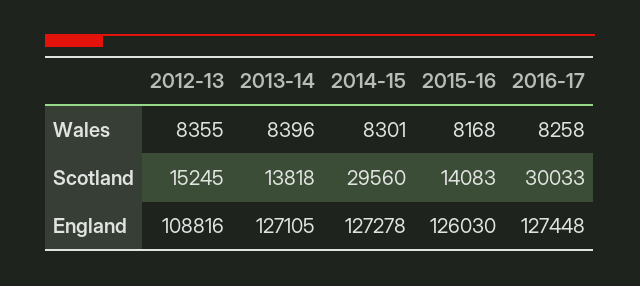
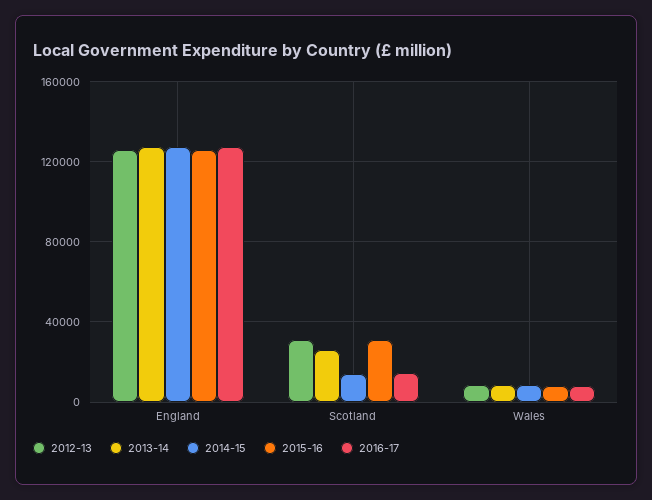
2012-13, Scotland: 15245 -> 30000
2013-14, Scotland: 13818 -> 25000
2014-15, Scotland: 29560 -> 15000
2015-16, Scotland: 14083 -> 30000
2016-17, Scotland: 30033 -> 15000
2012-13, England: 108816 -> 125000

